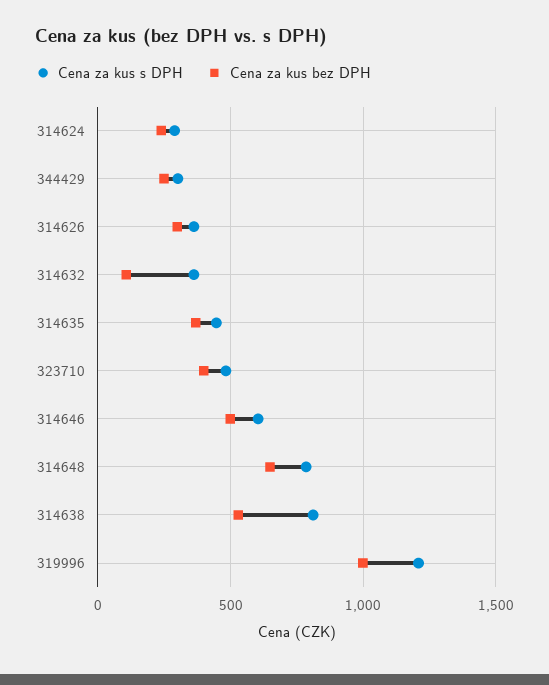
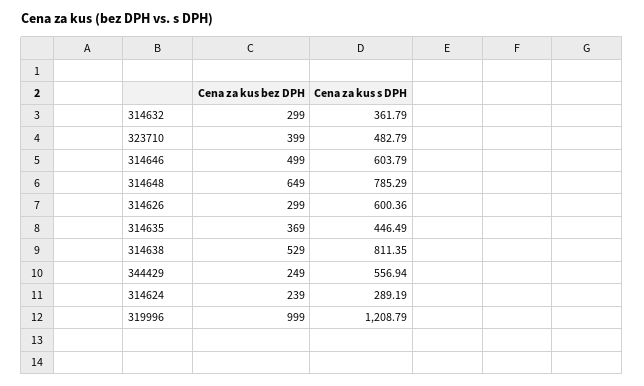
Cena za kus s DPH, 344429: 300 -> 556.94
Cena za kus s DPH, 314626: 350 -> 600.36
Cena za kus bez DPH, 314632: 100 -> 299

